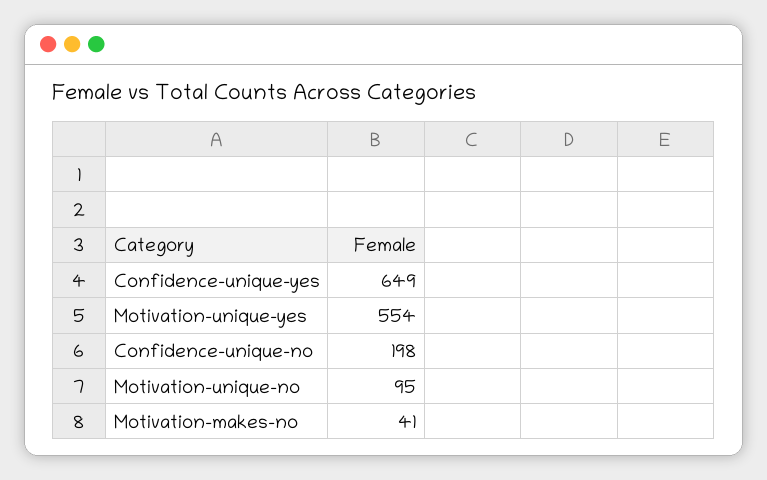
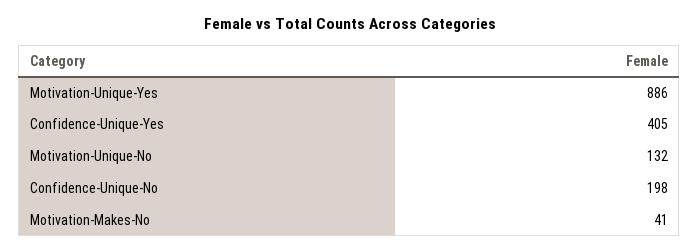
Confidence-unique-yes: 649 -> 405
Motivation-unique-yes: 554 -> 886
Motivation-unique-no: 95 -> 132

